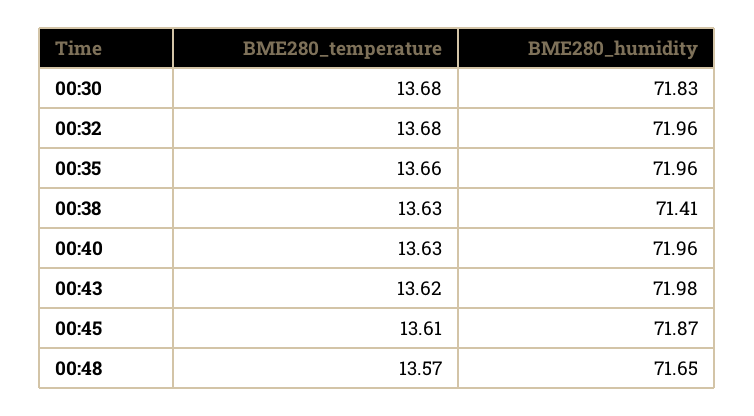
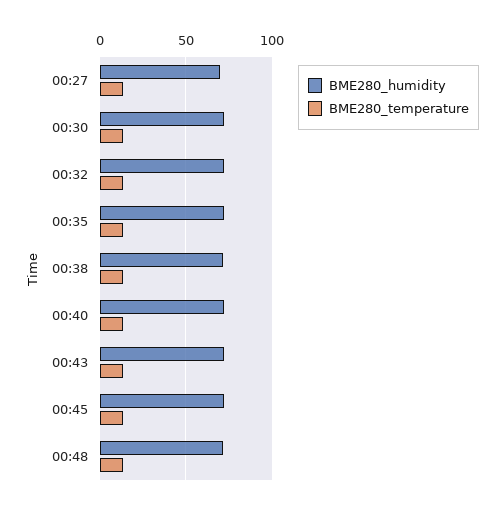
BME280_humidity, 00:27: none -> 70
BME280_temperature, 00:27: none -> 15

